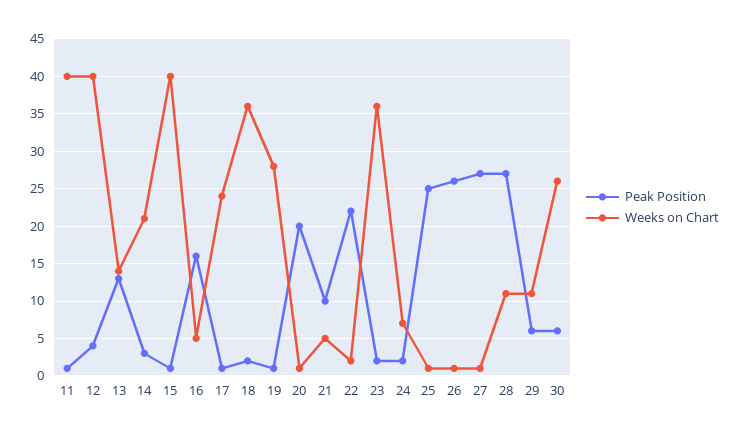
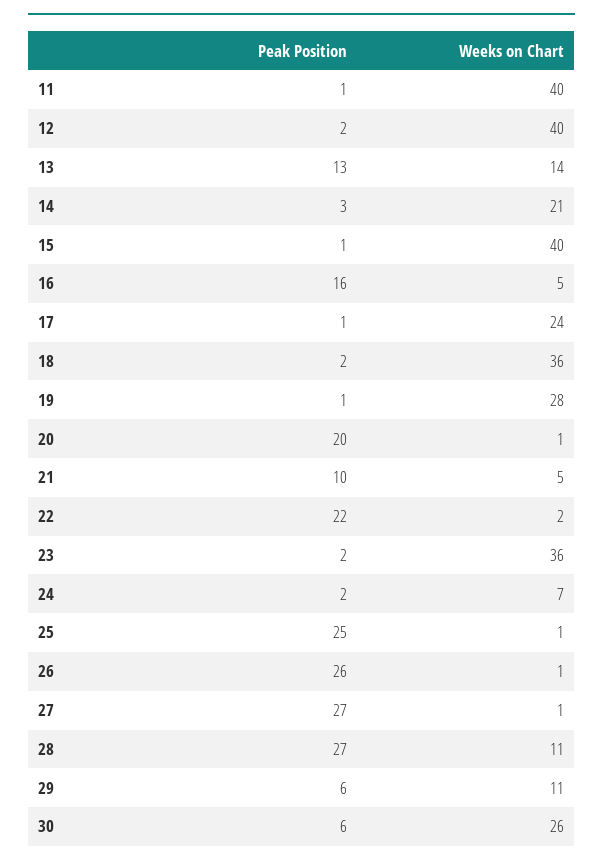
Peak Position, 12: 4 -> 2

